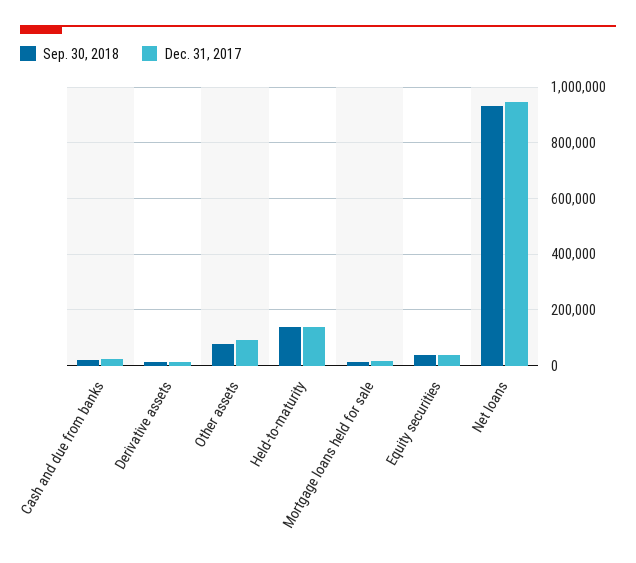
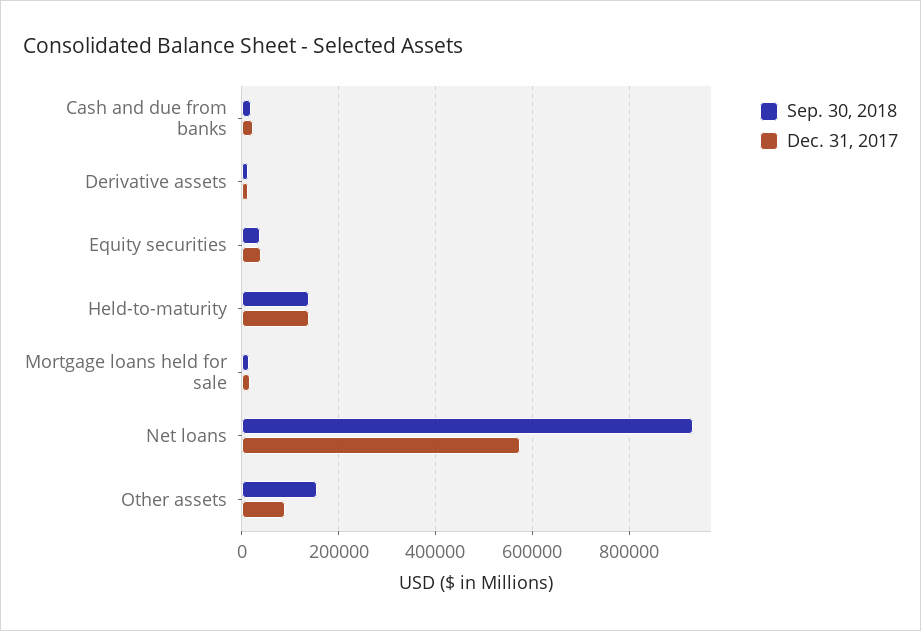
Sep. 30, 2018, Other assets: 75000 -> 160000
Dec. 31, 2017, Net loans: 950000 -> 580000

